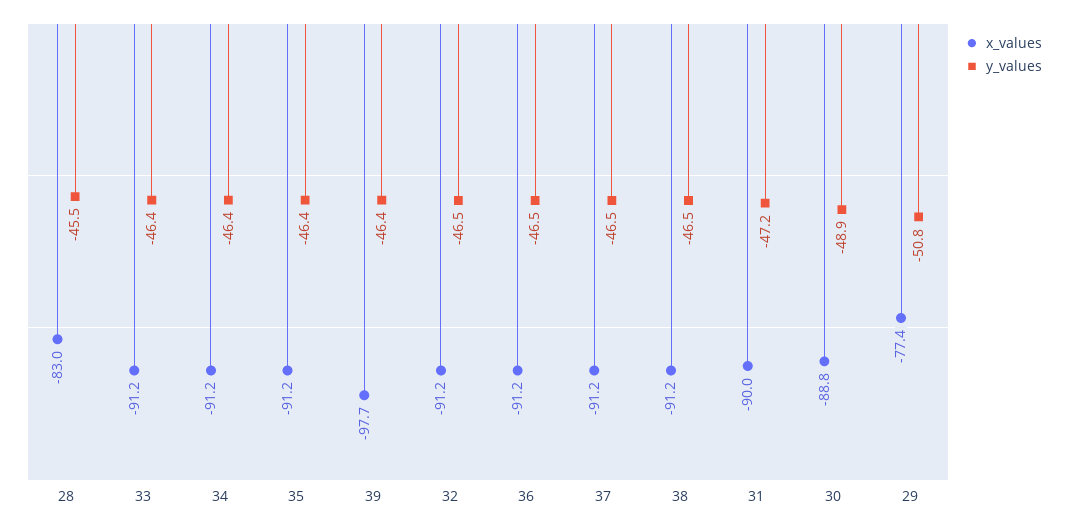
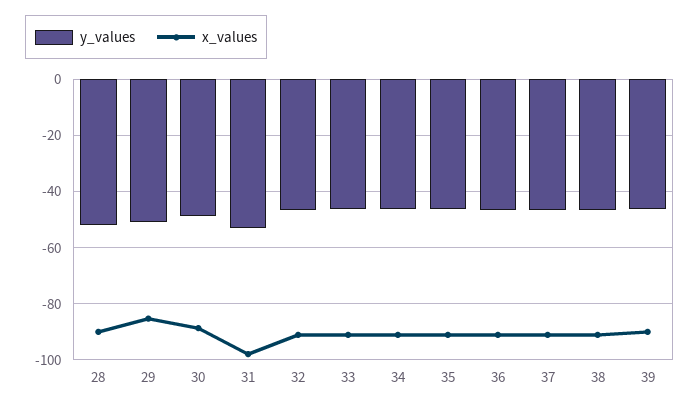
x_values, 28: -83 -> -90
y_values, 28: -45.5 -> -52.5
x_values, 39: -97.7 -> -90
x_values, 31: -90 -> -97.5
y_values, 31: -47.2 -> -52.5
x_values, 29: -77.4 -> -85

